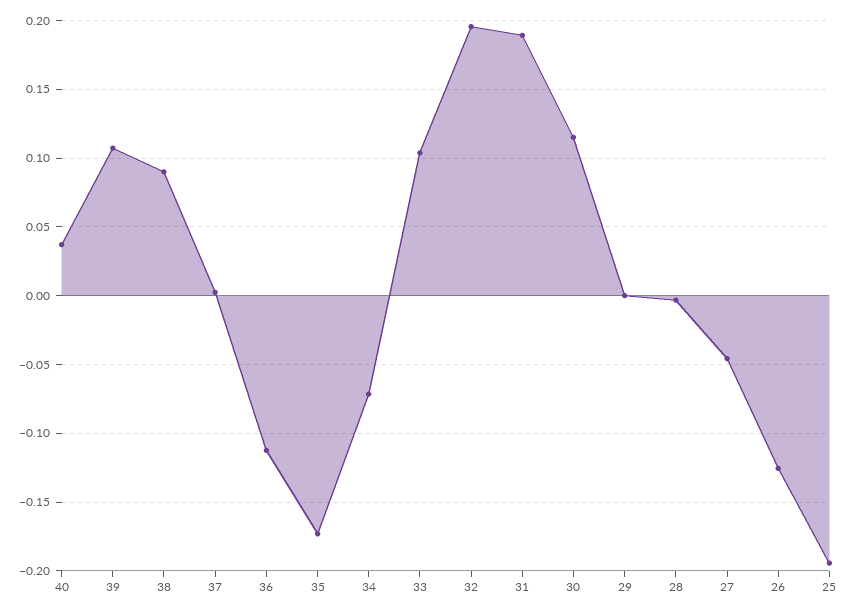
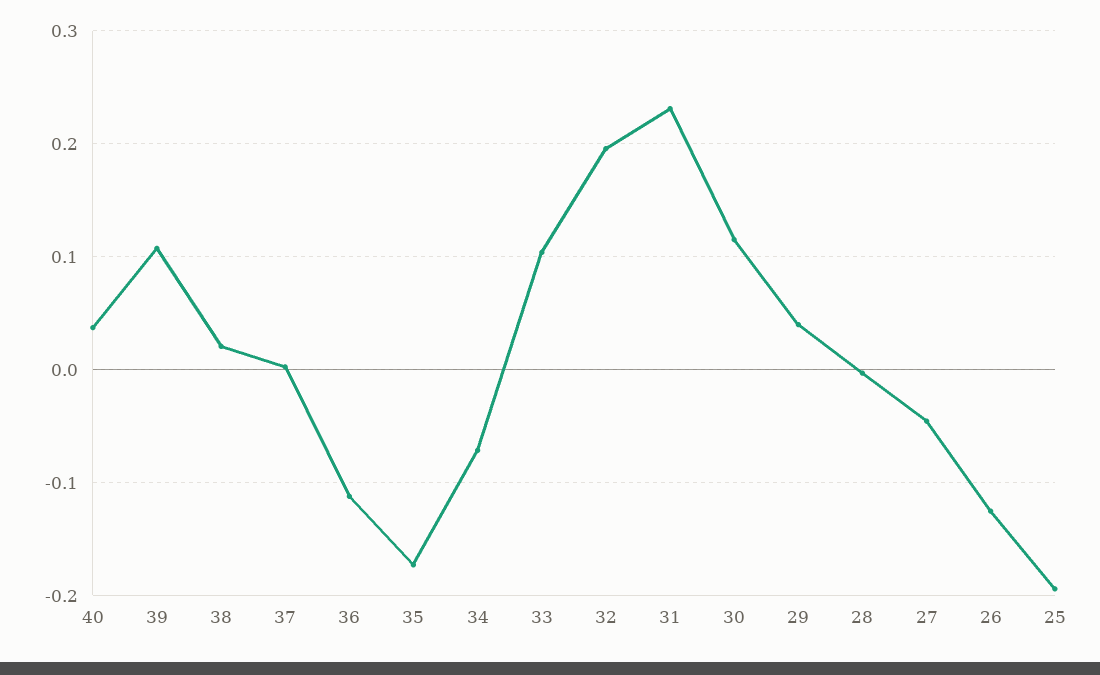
38: 0.09 -> 0.02
31: 0.19 -> 0.23
29: 0 -> 0.04

